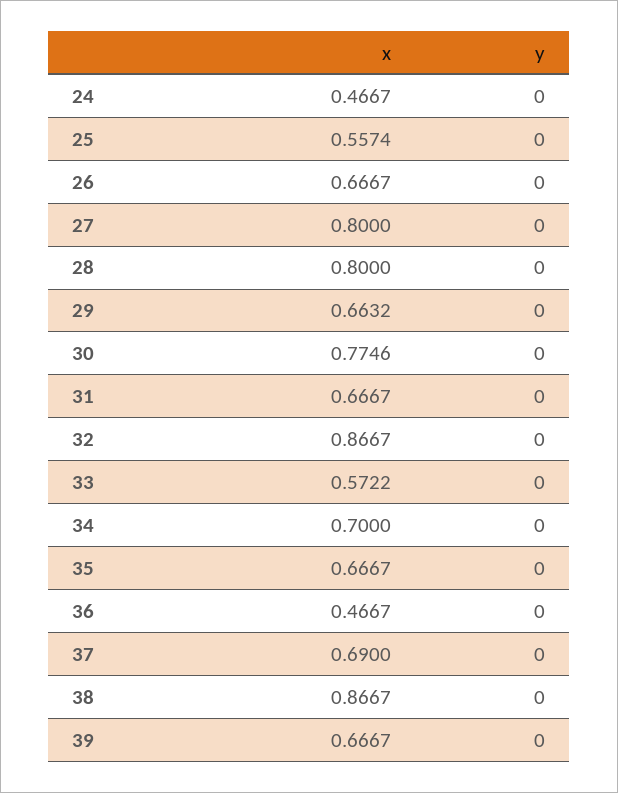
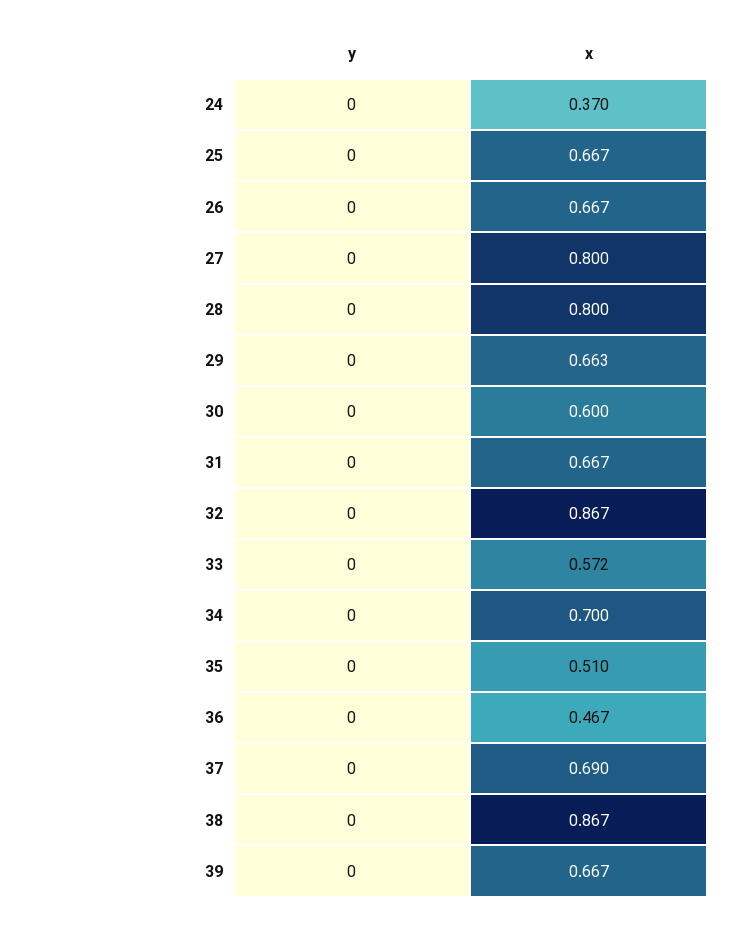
x, 24: 0.4667 -> 0.37
x, 25: 0.5574 -> 0.667
x, 30: 0.7746 -> 0.6
x, 35: 0.6667 -> 0.51

